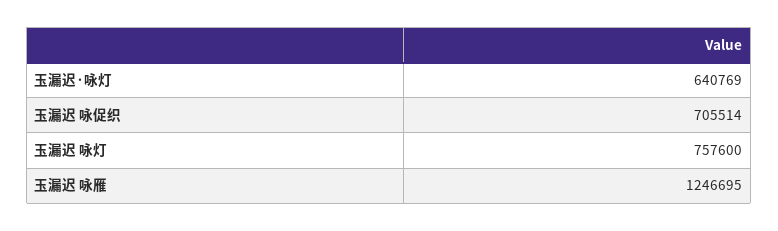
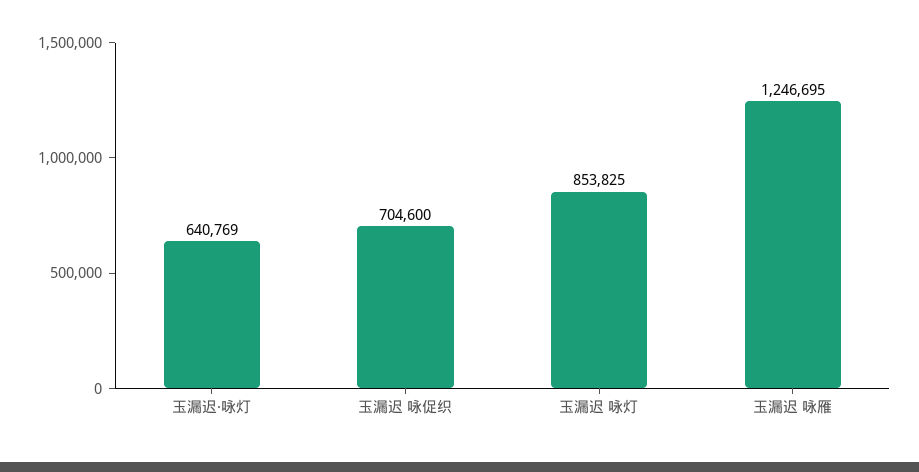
玉漏迟 咏促织: 705514 -> 704600
玉漏迟 咏灯: 757600 -> 853825

